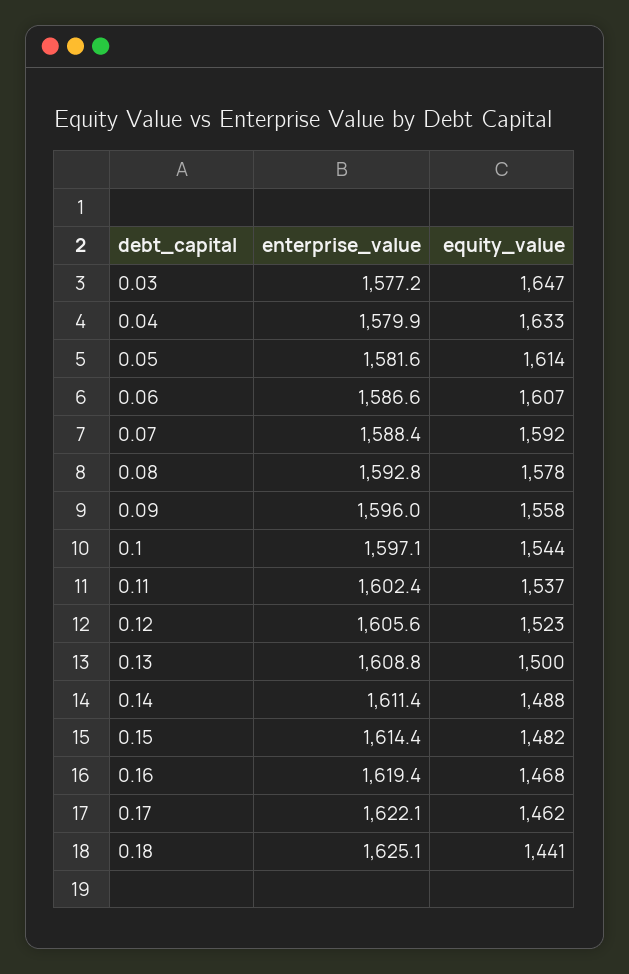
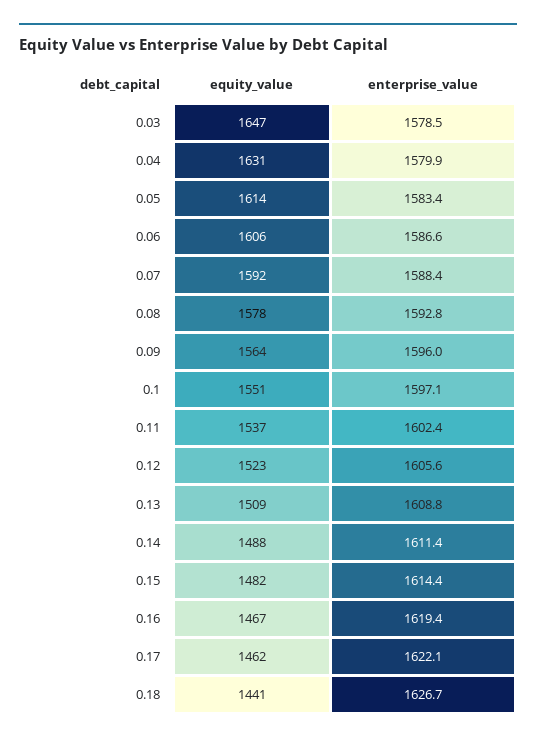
enterprise_value, 0.03: 1577.2 -> 1578.5
equity_value, 0.04: 1633 -> 1631
enterprise_value, 0.05: 1581.6 -> 1583.4
equity_value, 0.06: 1607 -> 1606
equity_value, 0.09: 1558 -> 1564
equity_value, 0.1: 1544 -> 1551
equity_value, 0.13: 1500 -> 1509
equity_value, 0.16: 1468 -> 1467
enterprise_value, 0.18: 1625.1 -> 1626.7

